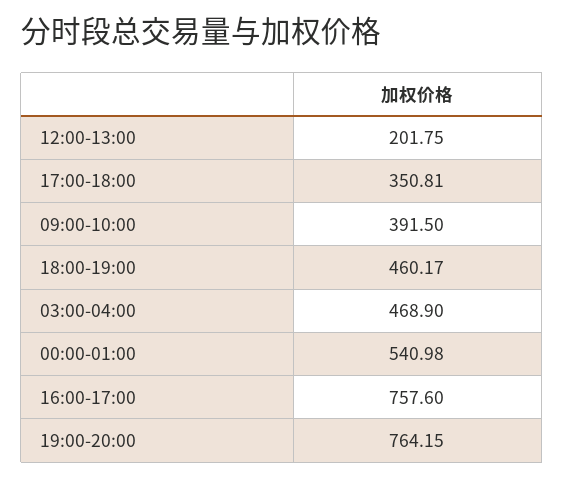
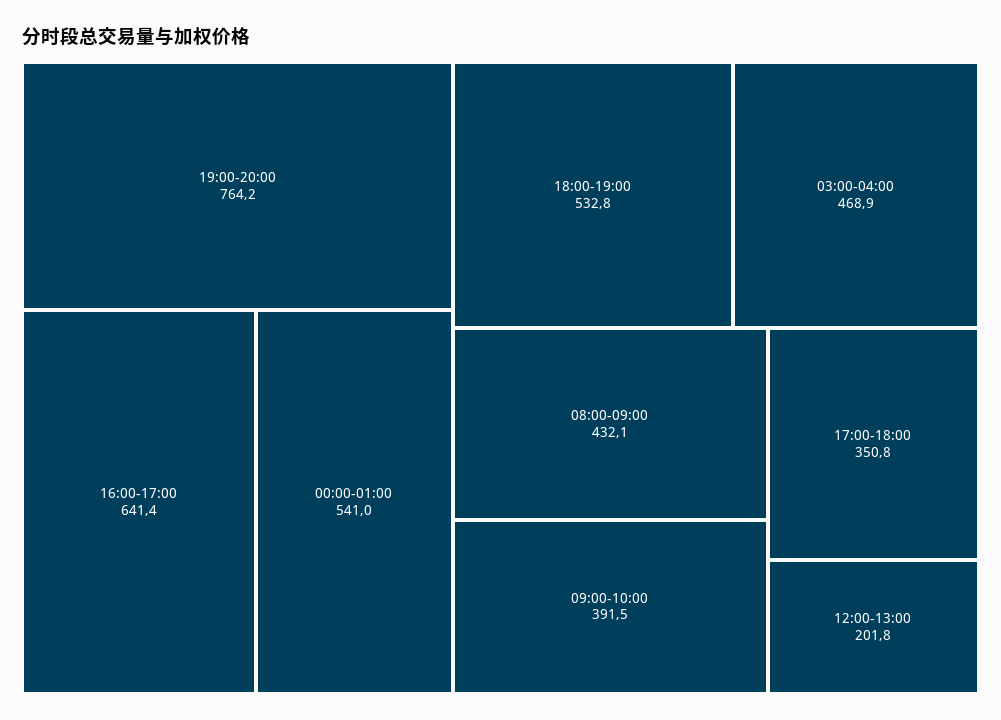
18:00-19:00: 460.17 -> 532.8
16:00-17:00: 757.6 -> 641.4
08:00-09:00: none -> 432.1

